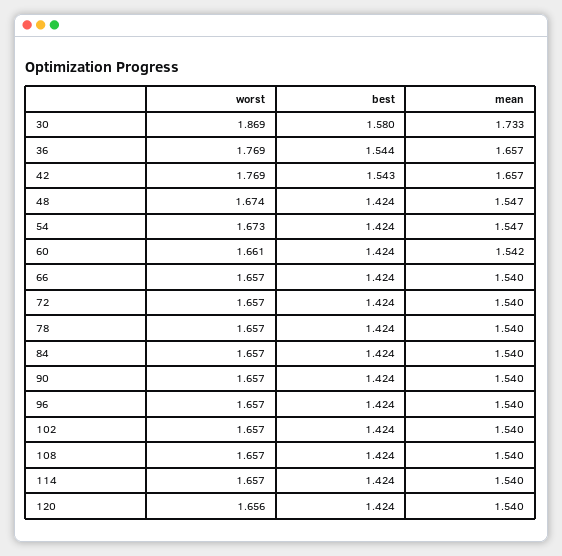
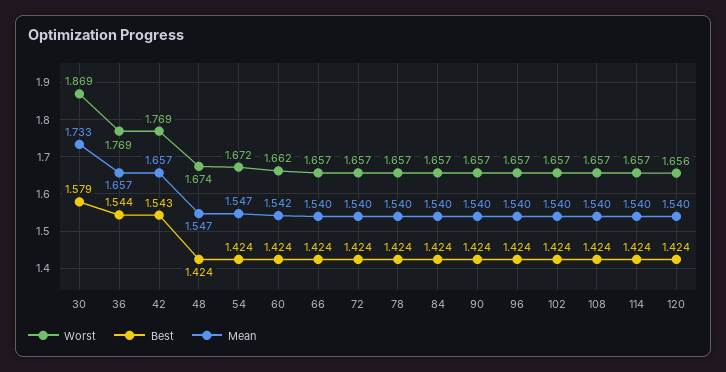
best, 30: 1.58 -> 1.579
worst, 54: 1.673 -> 1.672
worst, 60: 1.661 -> 1.662

